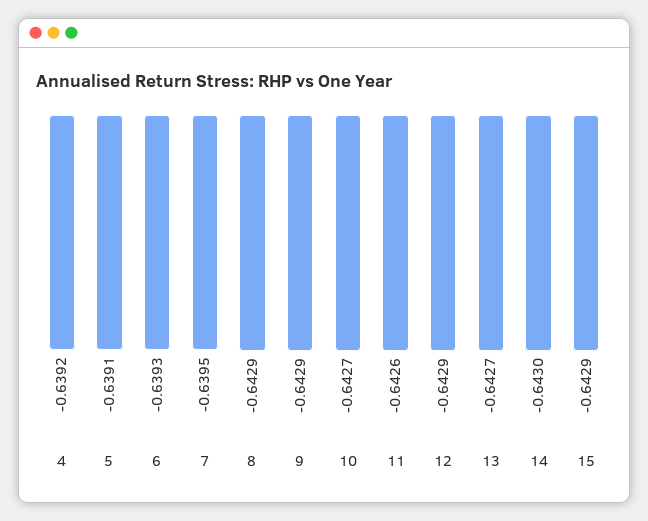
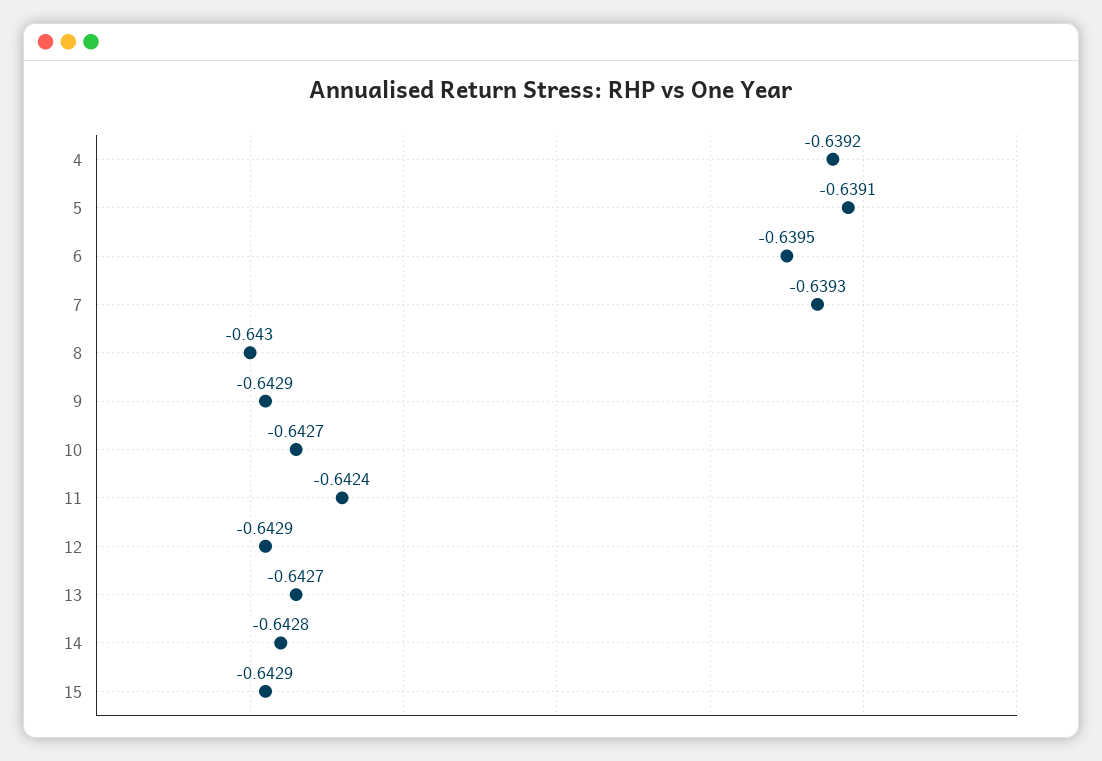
6: -0.6393 -> -0.6395
7: -0.6395 -> -0.6393
8: -0.6429 -> -0.643
11: -0.6426 -> -0.6424
14: -0.643 -> -0.6428

